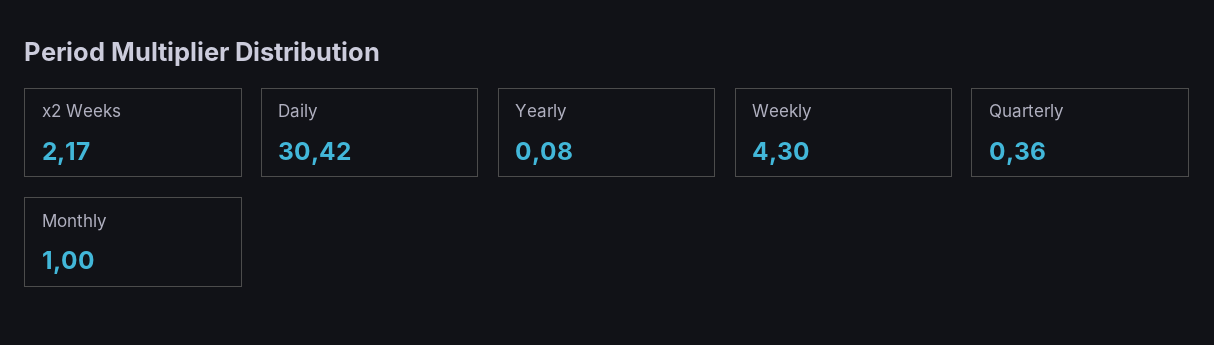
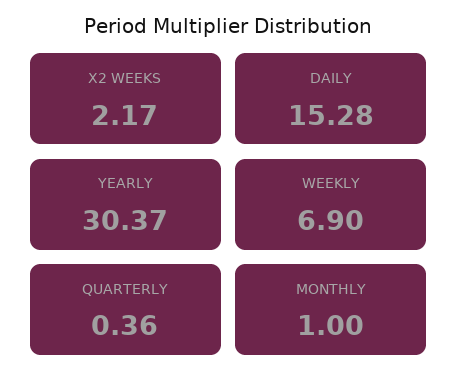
Daily: 30.42 -> 15.28
Yearly: 0.08 -> 30.37
Weekly: 4.3 -> 6.9

